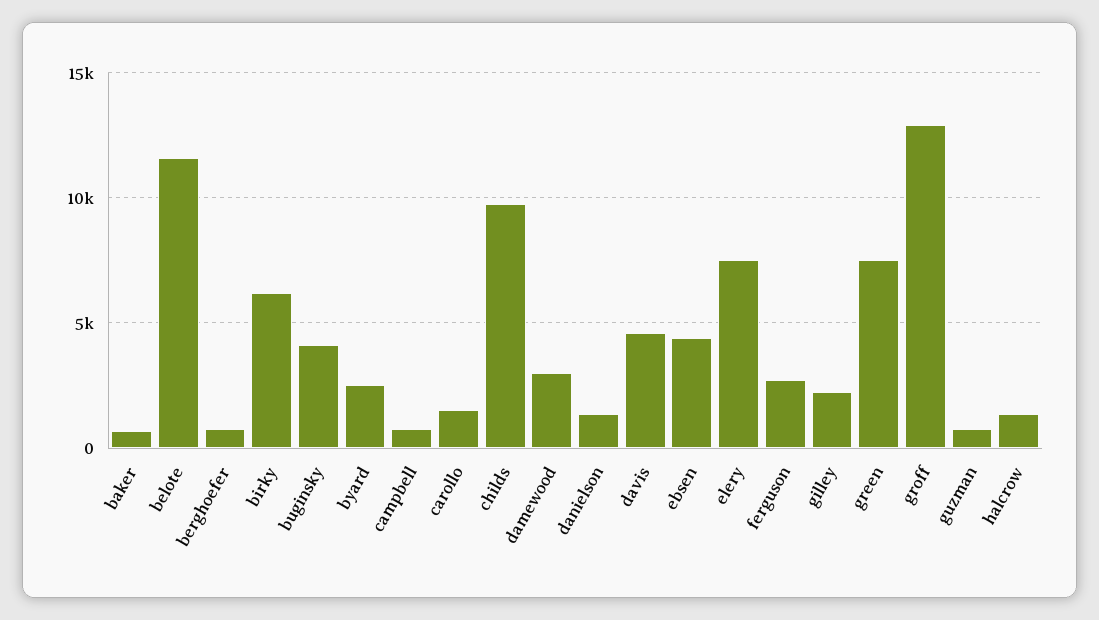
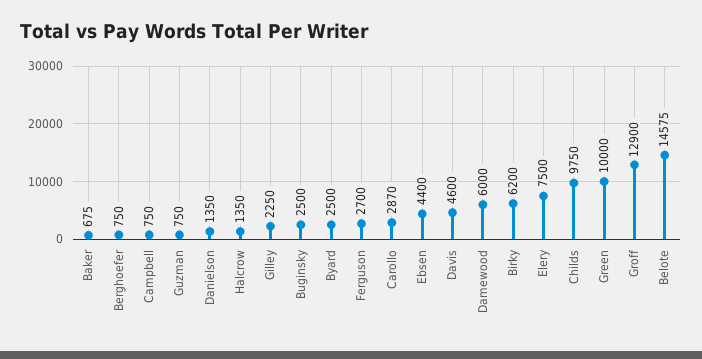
belote: 11500 -> 14575
buginsky: 4000 -> 2500
carollo: 1500 -> 2870
damewood: 3000 -> 6000
green: 7500 -> 10000

